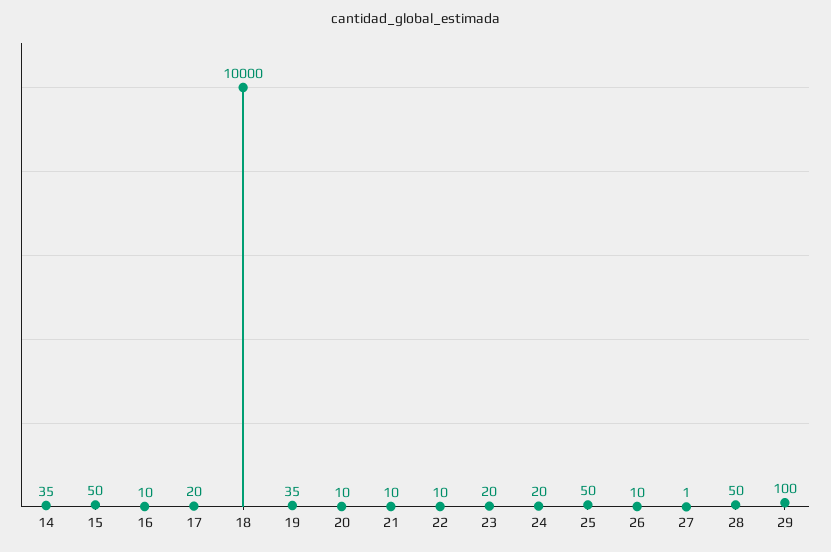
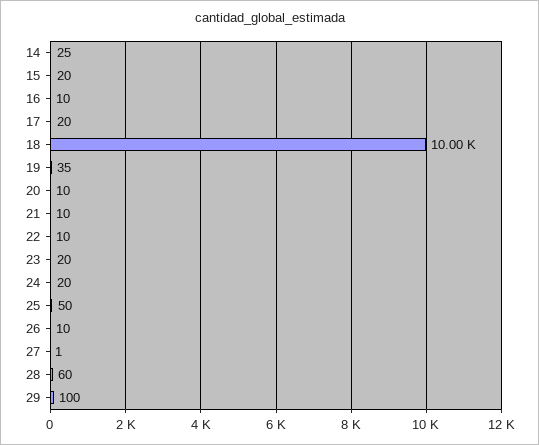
14: 35 -> 25
15: 50 -> 20
28: 50 -> 60

